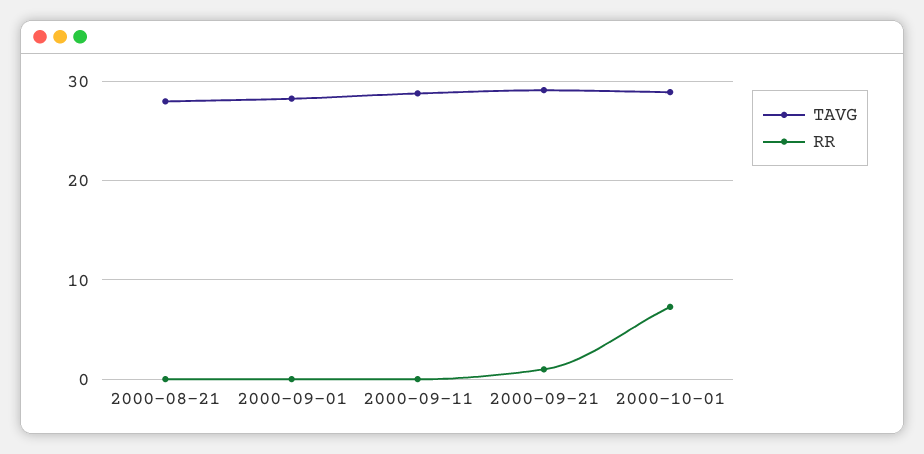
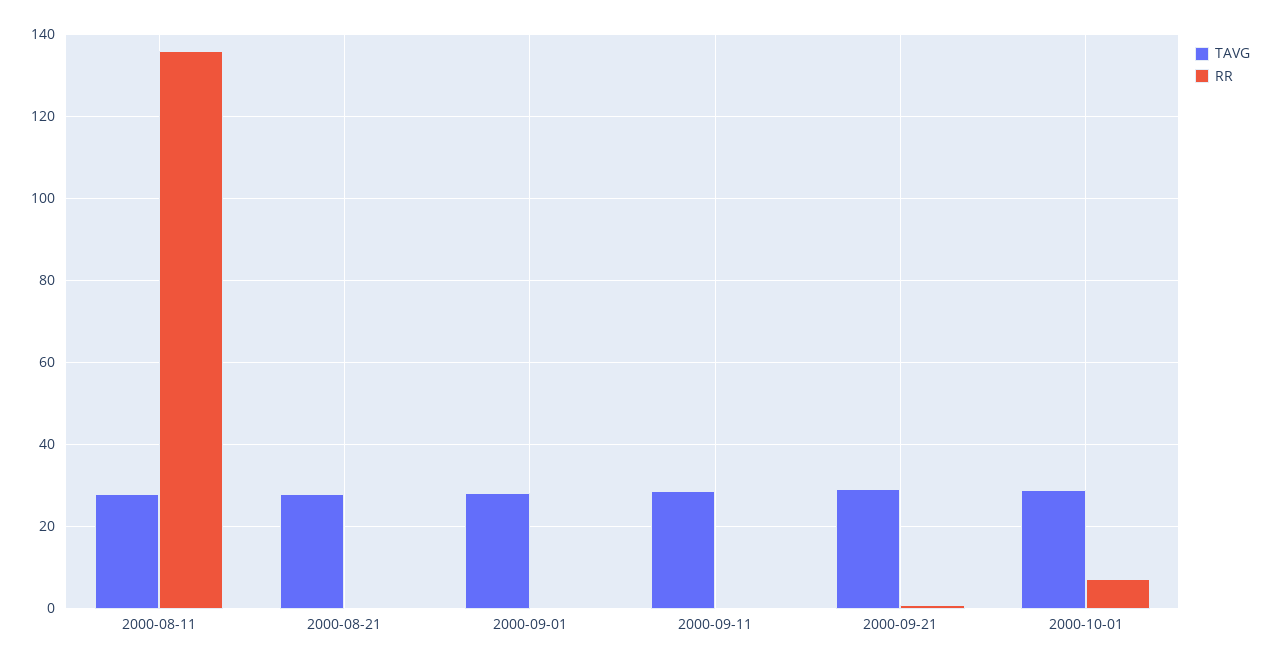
TAVG, 2000-08-11: none -> 28
RR, 2000-08-11: none -> 136

